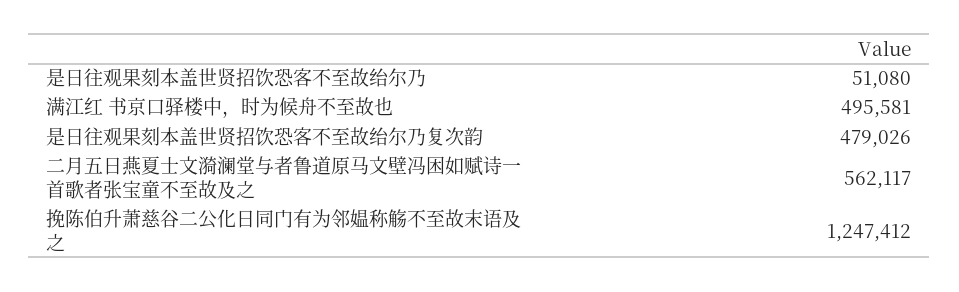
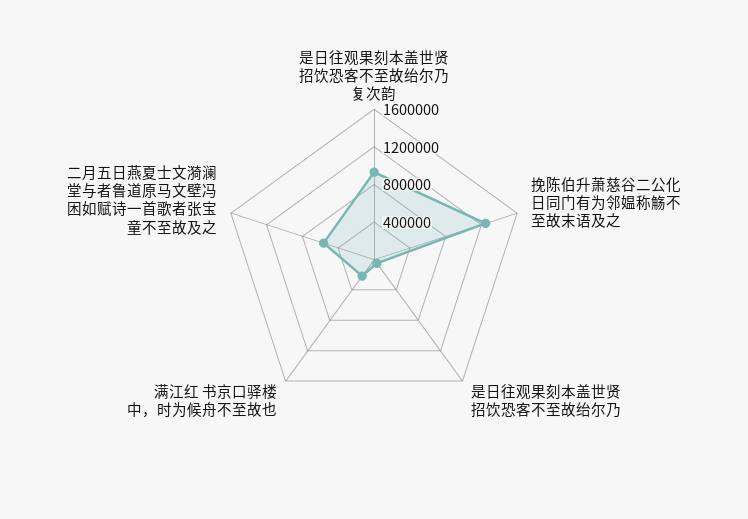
满江红 书京口驿楼中，时为候舟不至故也: 495581 -> 200000
是日往观果刻本盖世贤招饮恐客不至故绐尔乃复次韵: 479026 -> 900000

